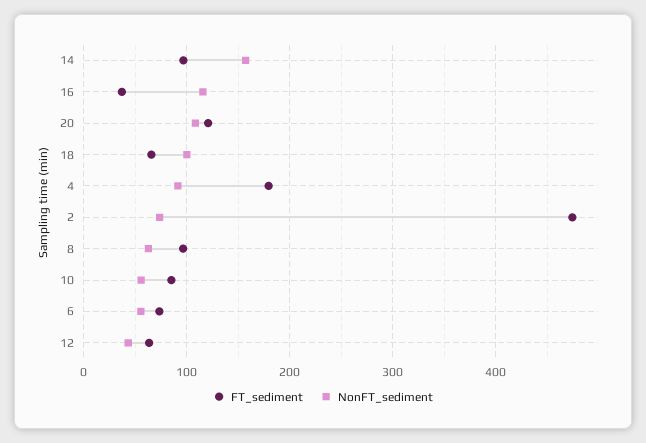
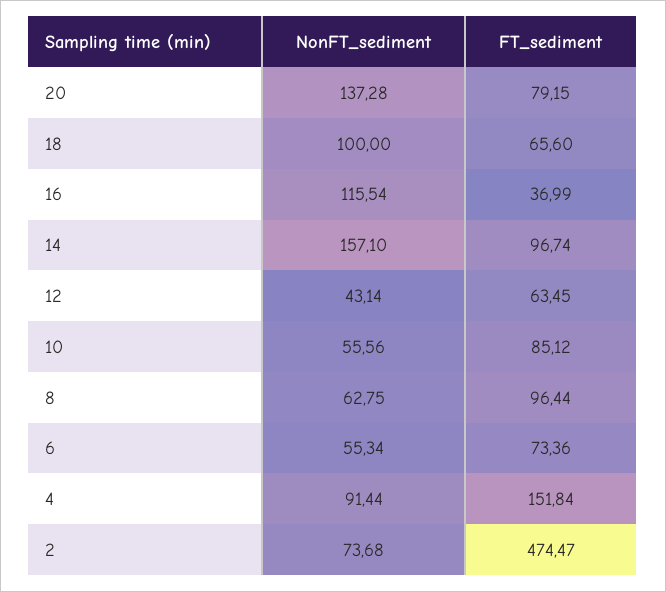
FT_sediment, 20: 120 -> 79.15
NonFT_sediment, 20: 110 -> 137.28
FT_sediment, 4: 180 -> 151.84

